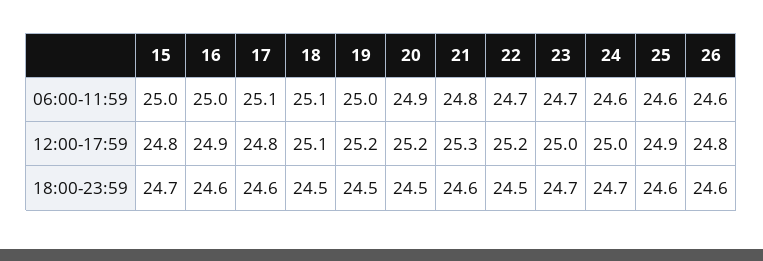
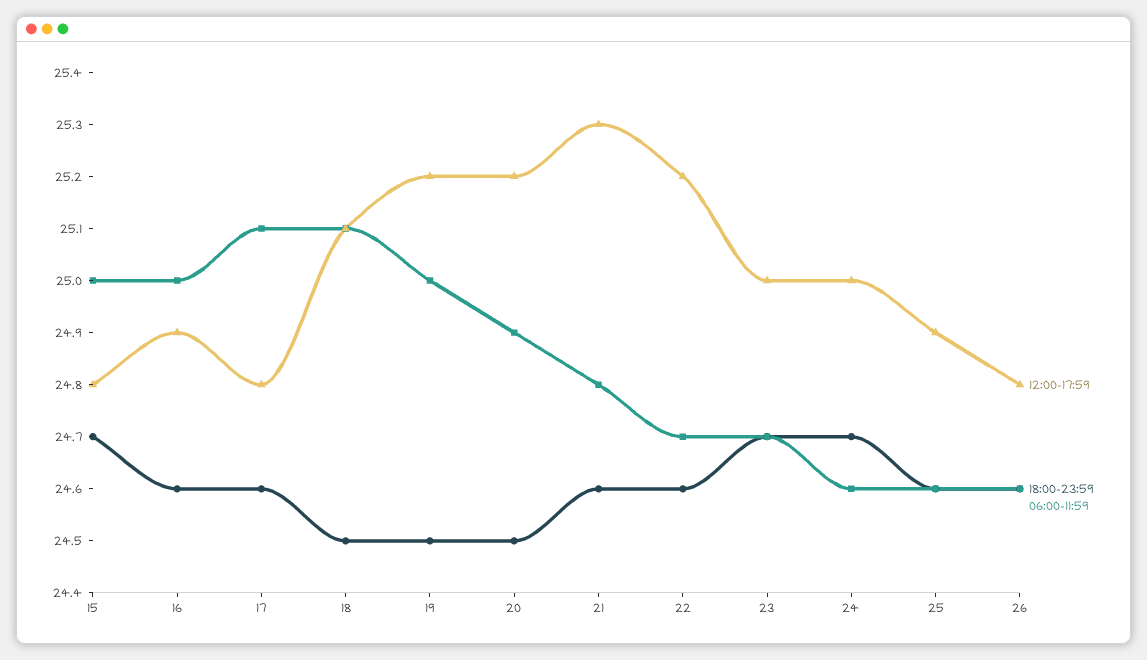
18:00-23:59, 22: 24.5 -> 24.6

